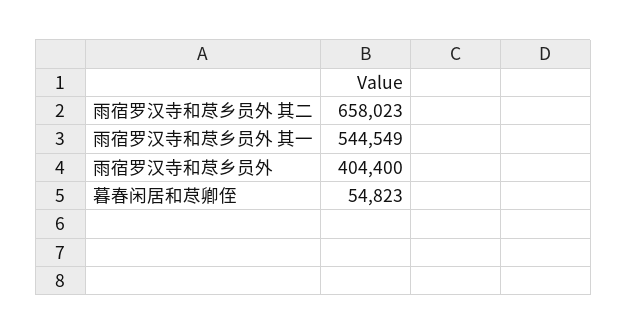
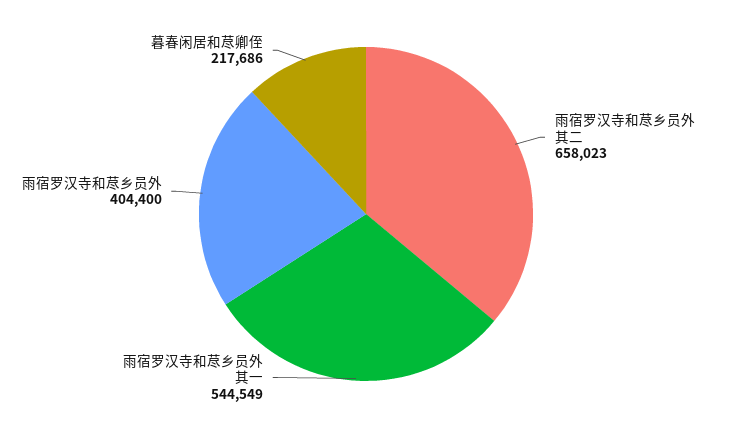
暮春闲居和荩卿侄: 54823 -> 217686

